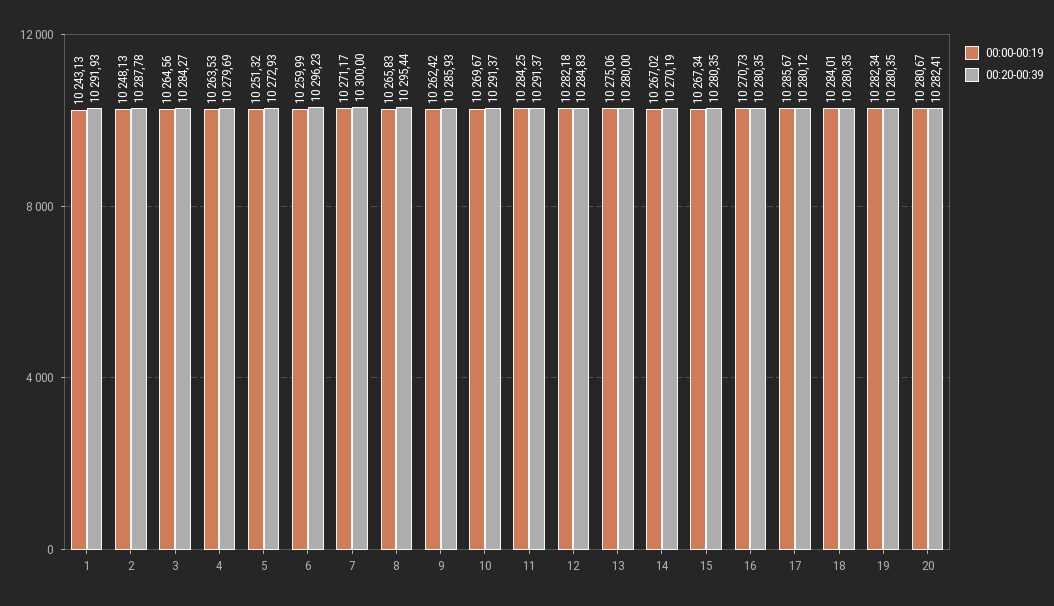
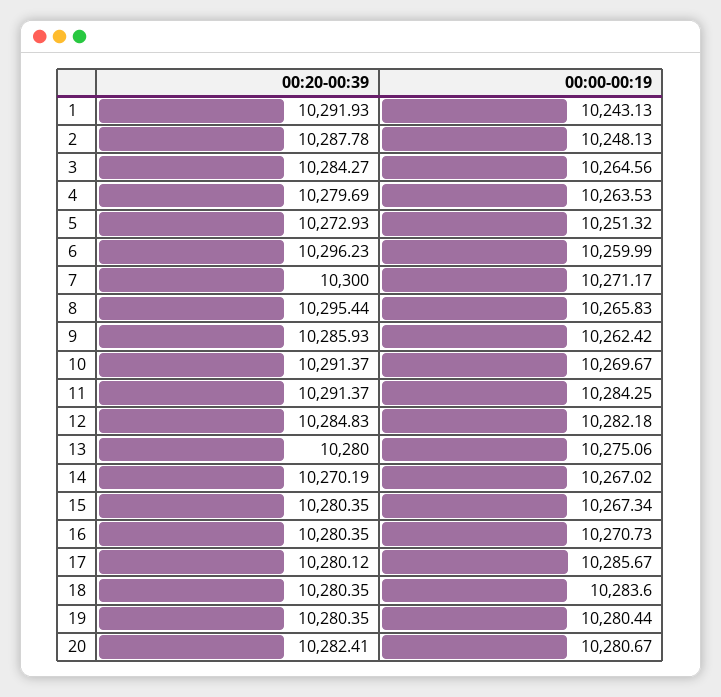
00:00-00:19, 18: 10284.01 -> 10283.6
00:00-00:19, 19: 10282.34 -> 10280.44

